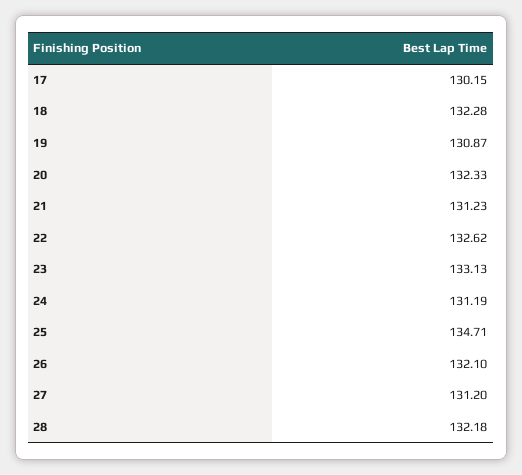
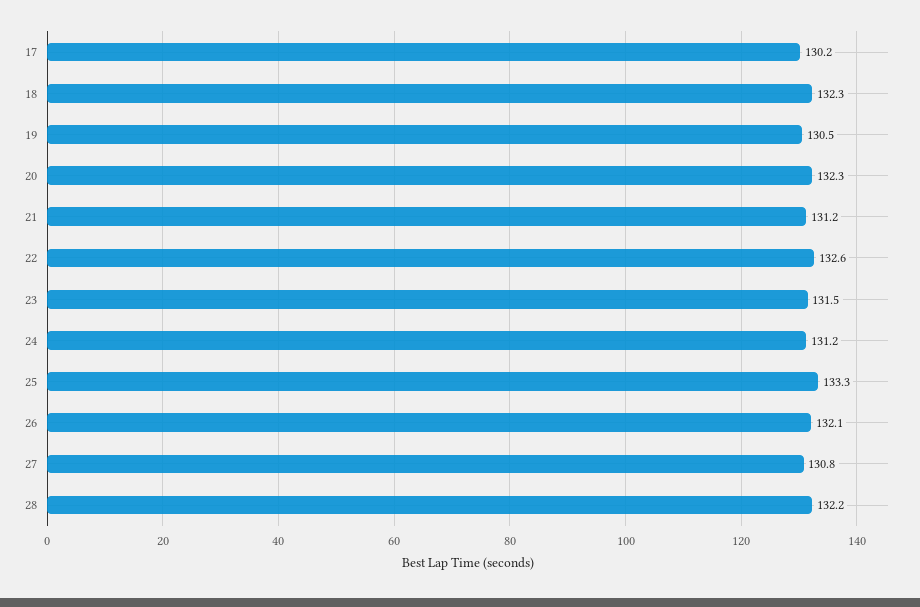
19: 130.87 -> 130.5
23: 133.13 -> 131.5
25: 134.71 -> 133.3
27: 131.2 -> 130.8

